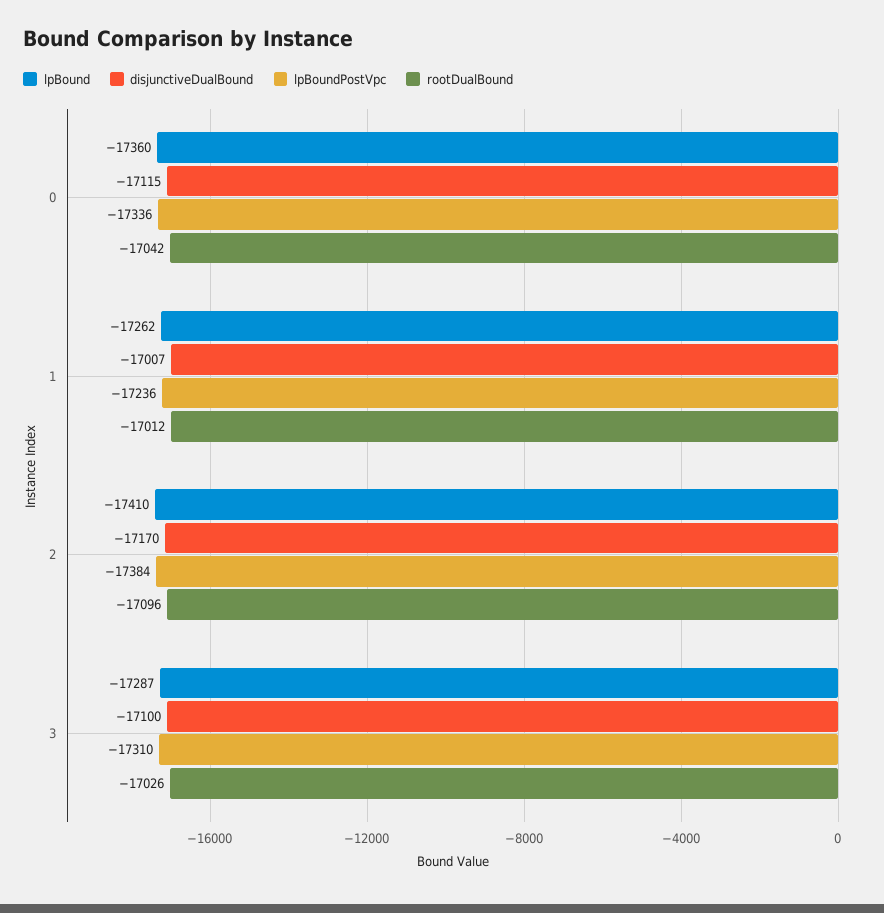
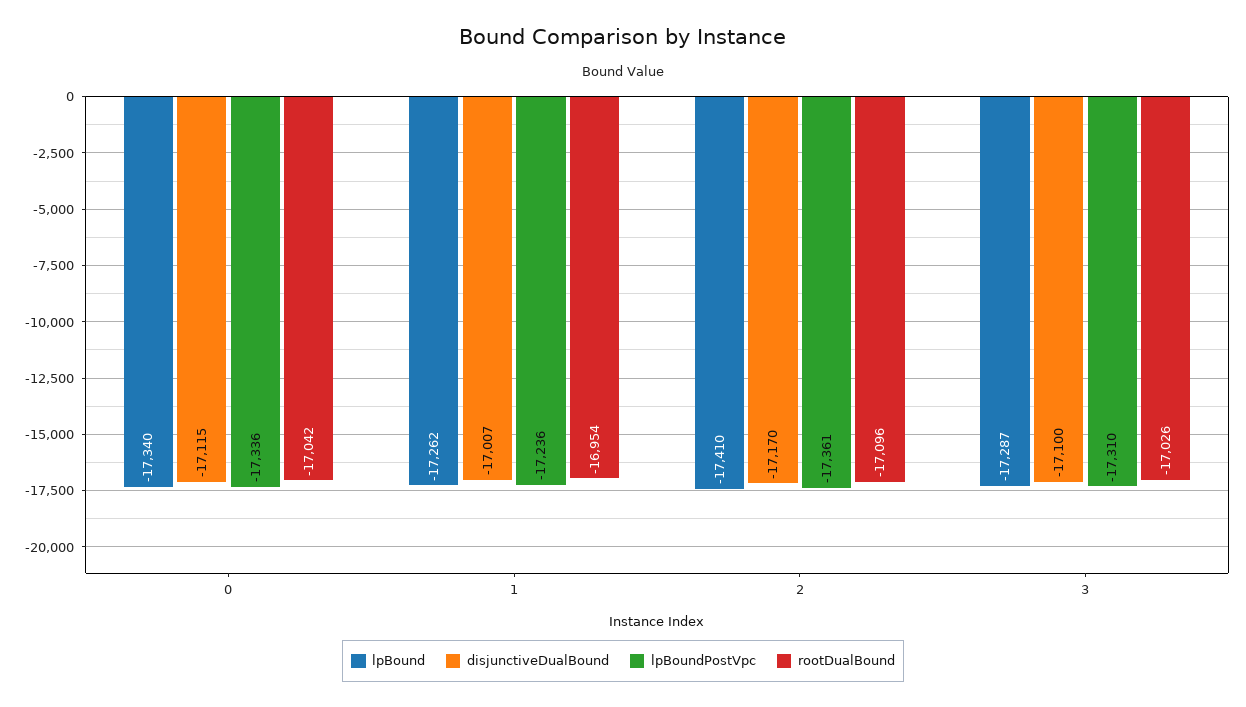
lpBound, 0: -17360 -> -17340
rootDualBound, 1: -17012 -> -16954
lpBoundPostVpc, 2: -17384 -> -17361

